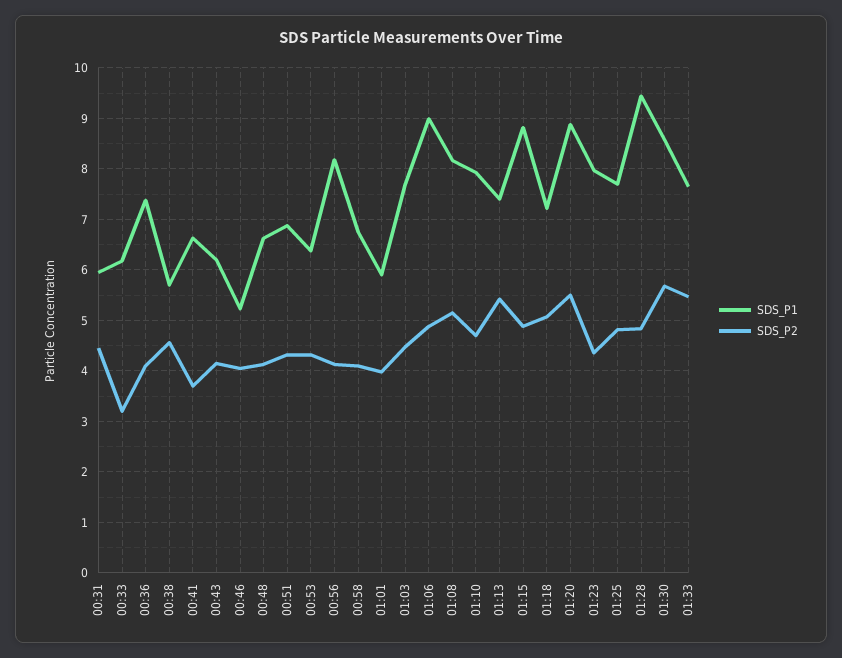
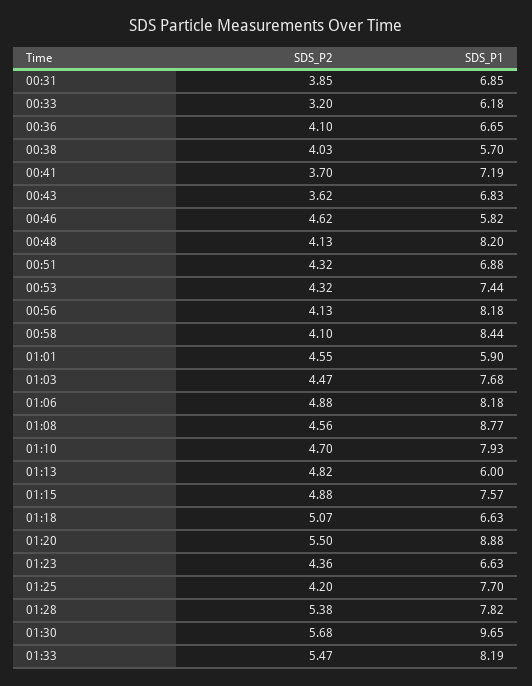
SDS_P1, 00:31: 6 -> 6.85
SDS_P2, 00:31: 4.4 -> 3.85
SDS_P1, 00:36: 7.4 -> 6.65
SDS_P2, 00:38: 4.6 -> 4.03
SDS_P1, 00:41: 6.6 -> 7.19
SDS_P1, 00:43: 6.2 -> 6.83
SDS_P2, 00:43: 4.2 -> 3.62
SDS_P1, 00:46: 5.2 -> 5.82
SDS_P2, 00:46: 4 -> 4.62
SDS_P1, 00:48: 6.6 -> 8.2
SDS_P1, 00:53: 6.4 -> 7.44
SDS_P1, 00:58: 6.8 -> 8.44
SDS_P2, 01:01: 4 -> 4.55
SDS_P1, 01:06: 9 -> 8.18
SDS_P1, 01:08: 8.2 -> 8.77
SDS_P2, 01:08: 5.2 -> 4.56
SDS_P1, 01:13: 7.4 -> 6
SDS_P2, 01:13: 5.4 -> 4.82
SDS_P1, 01:15: 8.8 -> 7.57
SDS_P1, 01:18: 7.2 -> 6.63
SDS_P1, 01:23: 8 -> 6.63
SDS_P2, 01:25: 4.8 -> 4.2
SDS_P1, 01:28: 9.4 -> 7.82
SDS_P2, 01:28: 4.8 -> 5.38
SDS_P1, 01:30: 8.6 -> 9.65
SDS_P1, 01:33: 7.6 -> 8.19

